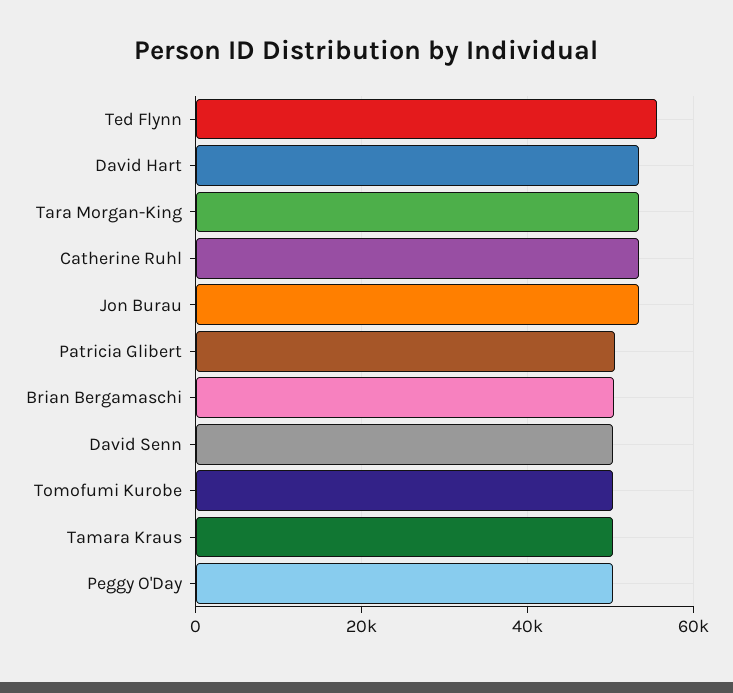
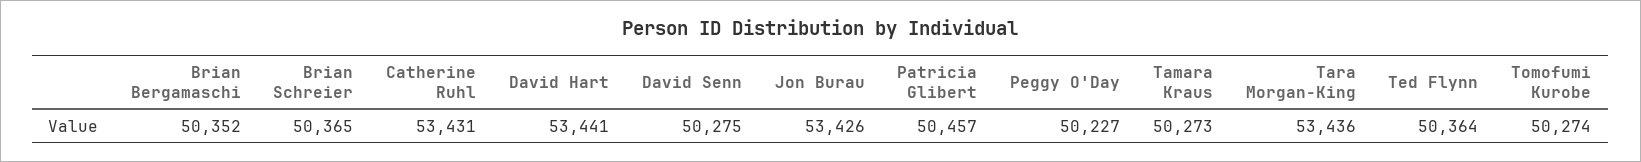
Ted Flynn: 56000 -> 50364
Brian Schreier: none -> 50365

